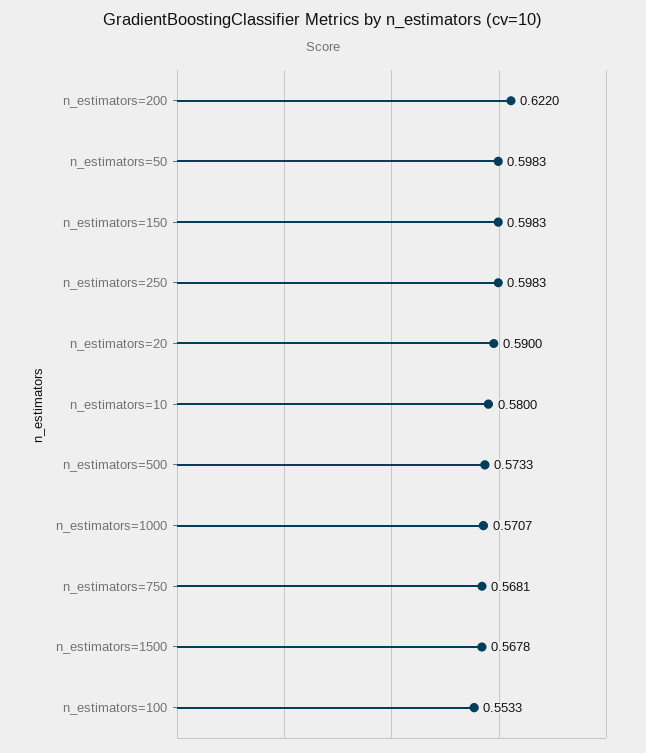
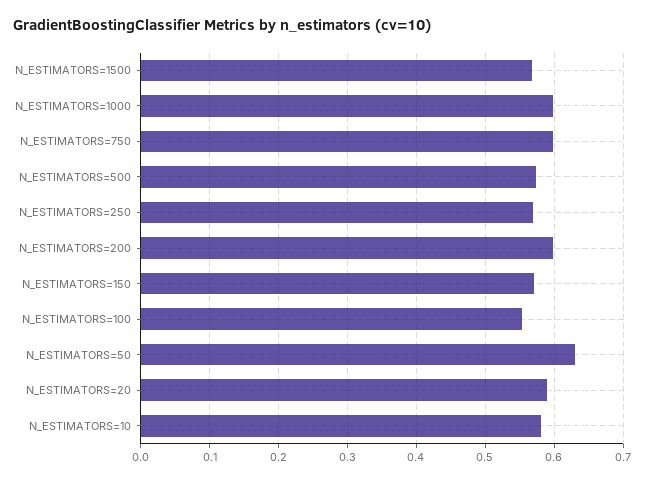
n_estimators=200: 0.622 -> 0.6
n_estimators=50: 0.5983 -> 0.63
n_estimators=150: 0.5983 -> 0.57
n_estimators=250: 0.5983 -> 0.57
n_estimators=1000: 0.5707 -> 0.6
n_estimators=750: 0.5681 -> 0.6

